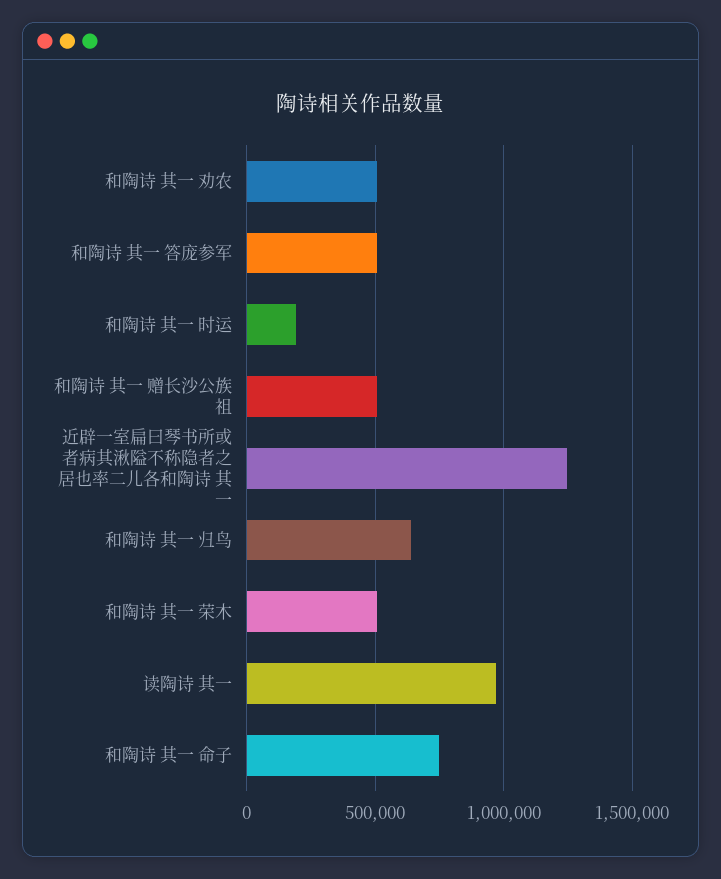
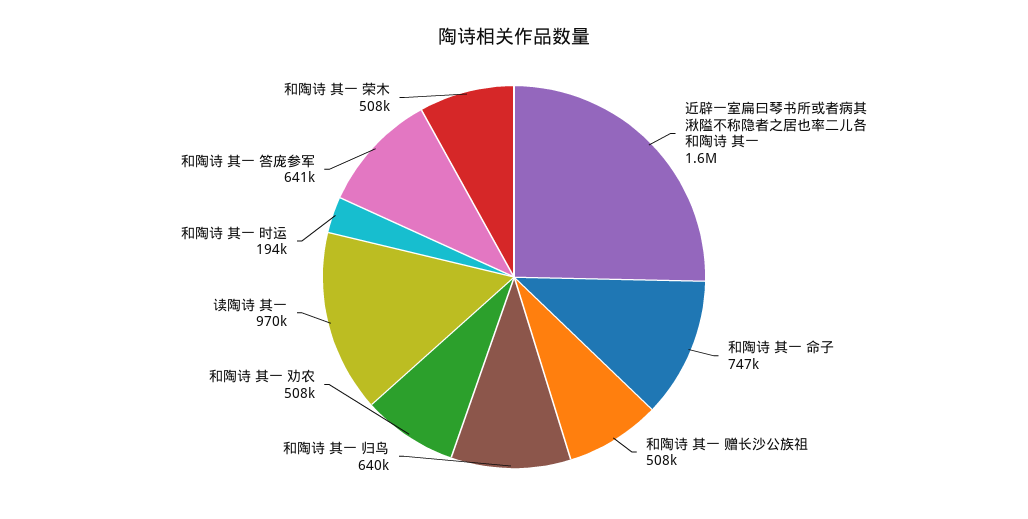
和陶诗 其一 答庞参军: 500000 -> 641000
近辟一室扁曰琴书所或者病其湫隘不称隐者之居也率二儿各和陶诗 其一: 1250000 -> 1600000

